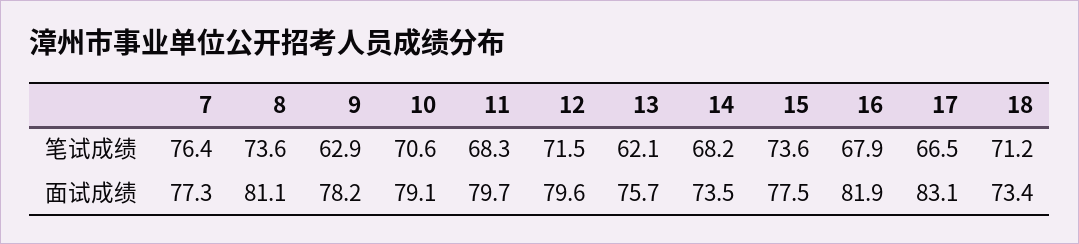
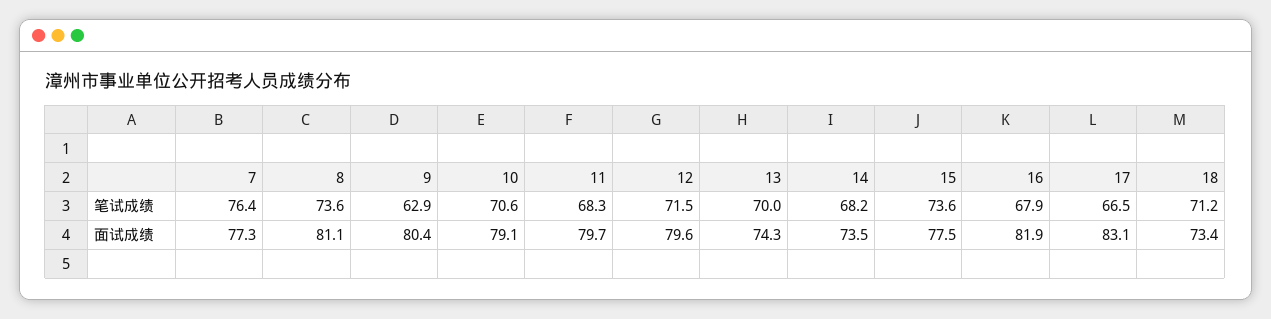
13, 笔试成绩: 62.1 -> 70
9, 面试成绩: 78.2 -> 80.4
13, 面试成绩: 75.7 -> 74.3

